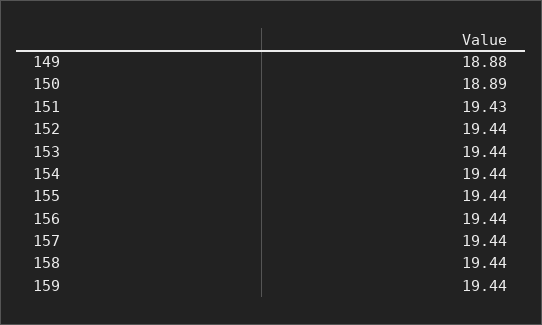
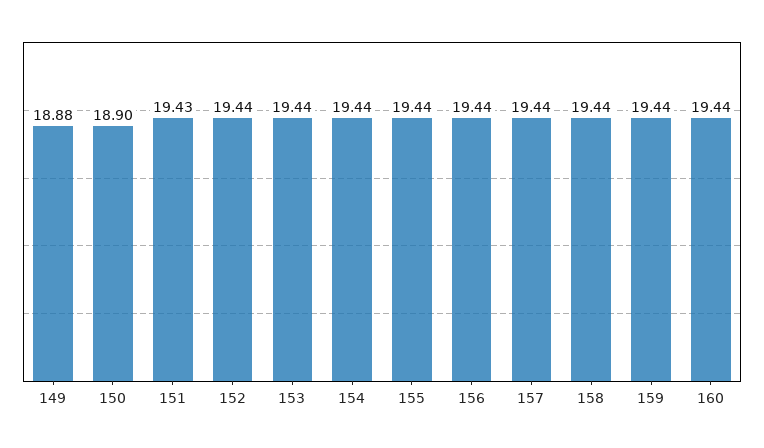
150: 18.89 -> 18.9
160: none -> 19.44

